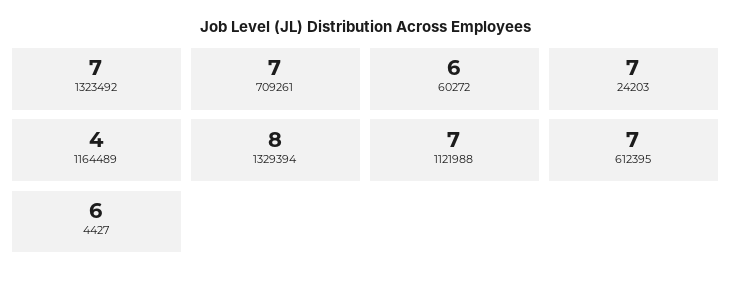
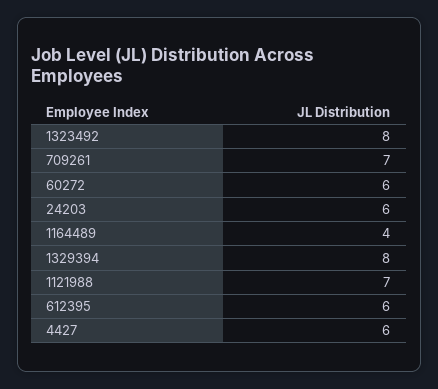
1323492: 7 -> 8
24203: 7 -> 6
612395: 7 -> 6

